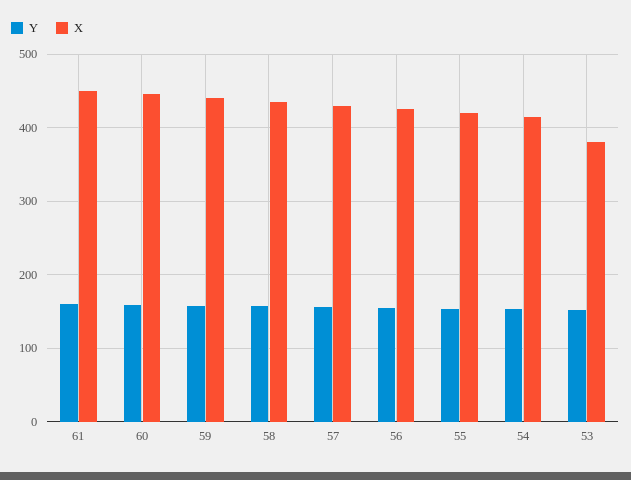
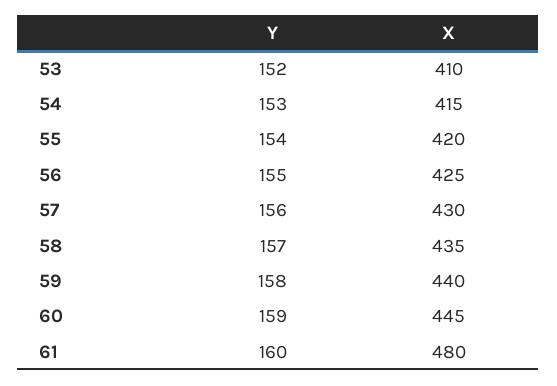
X, 61: 450 -> 480
X, 53: 380 -> 410

